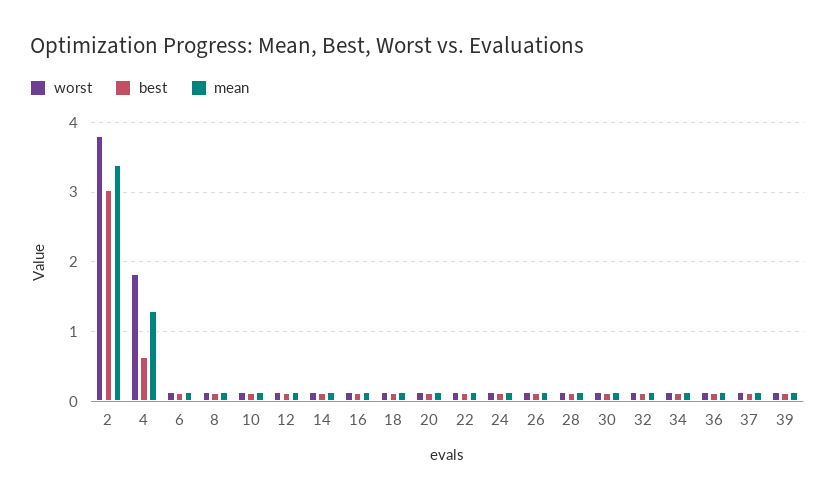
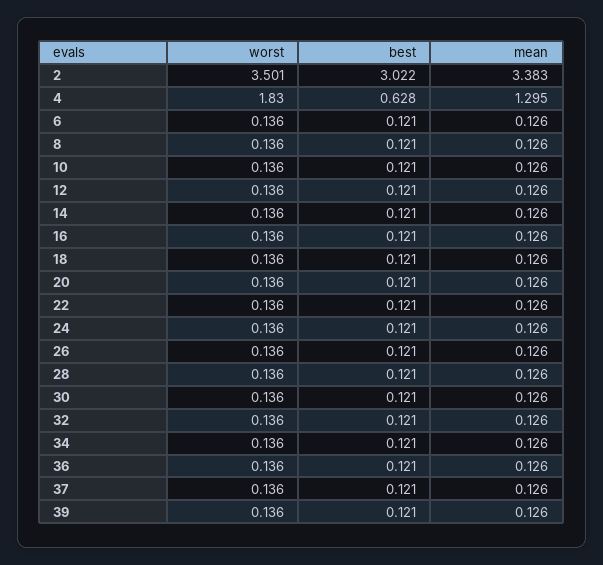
worst, 2: 3.8 -> 3.501

